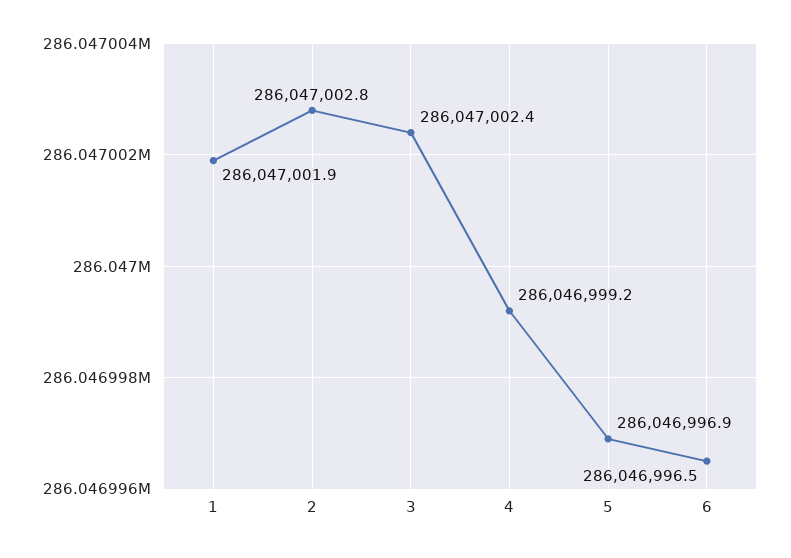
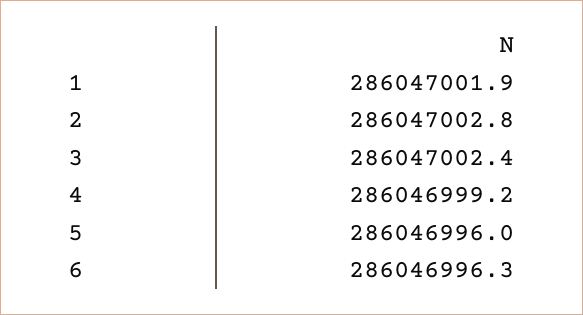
5: 286046996.9 -> 286046996
6: 286046996.5 -> 286046996.3

